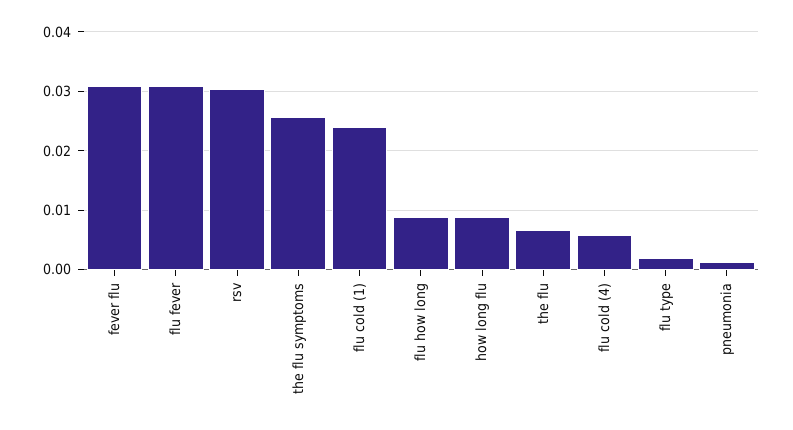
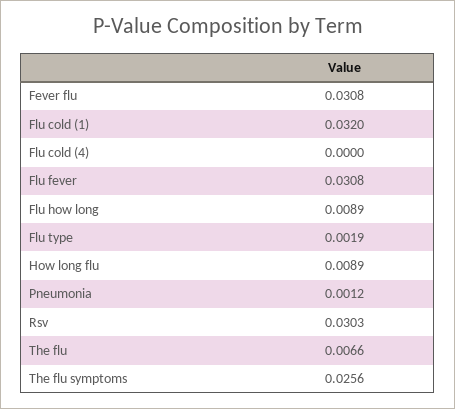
flu cold (1): 0.024 -> 0.032
flu cold (4): 0.006 -> 0

